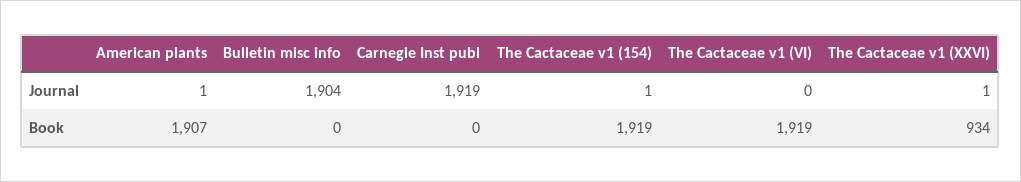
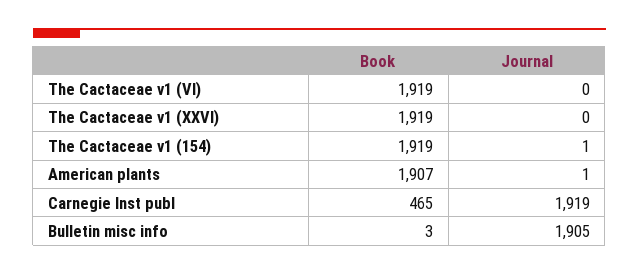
Bulletin misc info, Journal: 1904 -> 1905
The Cactaceae v1 (XXVI), Journal: 1 -> 0
Bulletin misc info, Book: 0 -> 3
Carnegie Inst publ, Book: 0 -> 465
The Cactaceae v1 (XXVI), Book: 934 -> 1919

